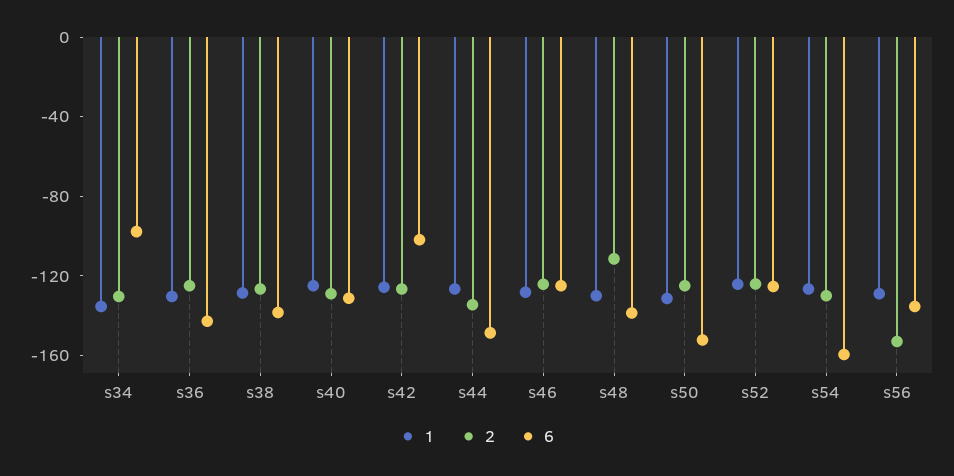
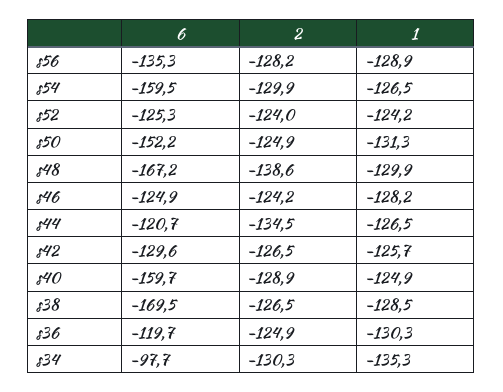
6, s36: -140 -> -119.7
6, s38: -140 -> -169.5
6, s40: -130 -> -159.7
6, s42: -100 -> -129.6
6, s44: -150 -> -120.7
2, s48: -110 -> -138.6
6, s48: -140 -> -167.2
2, s56: -150 -> -128.2

